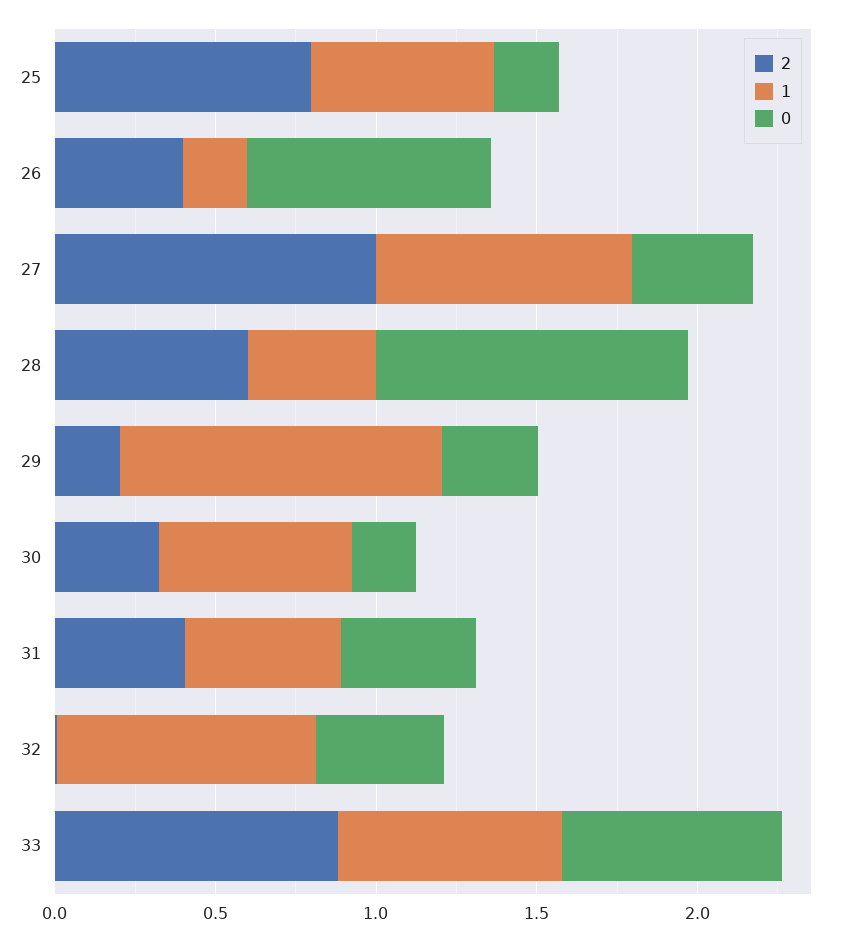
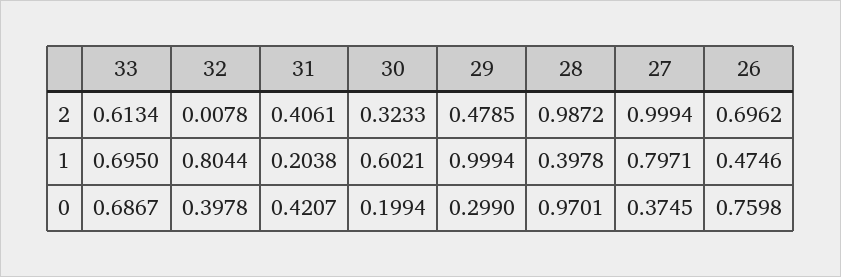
2, 25: 0.8 -> none
1, 25: 0.6 -> none
0, 25: 0.2 -> none
2, 26: 0.4 -> 0.6962
1, 26: 0.2 -> 0.4746
2, 28: 0.6 -> 0.9872
2, 29: 0.2 -> 0.4785
1, 31: 0.5 -> 0.2038
2, 33: 0.9 -> 0.6134

